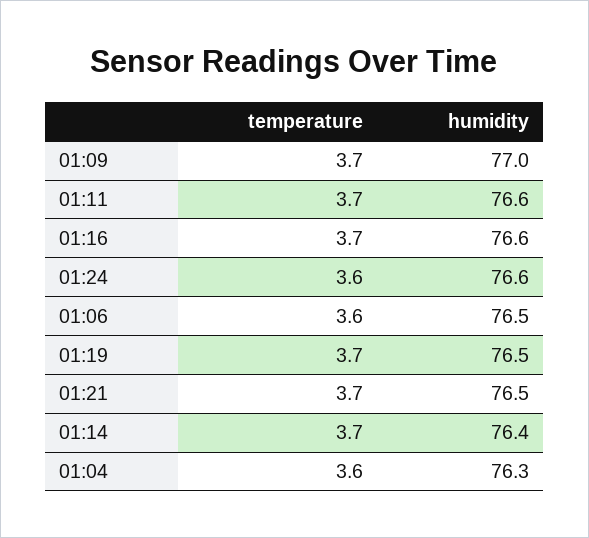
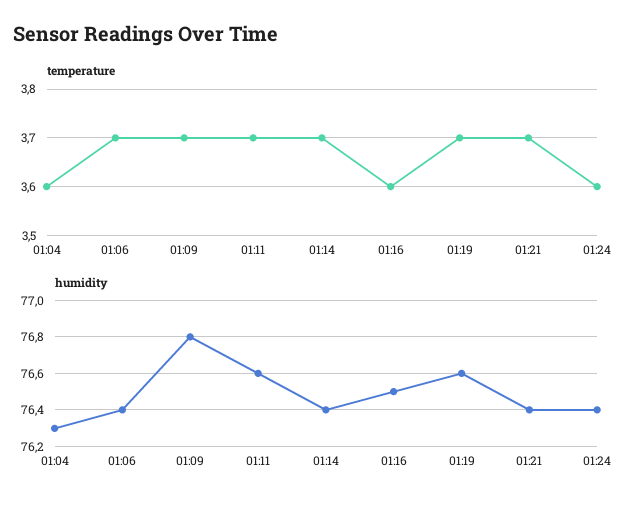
humidity, 01:09: 77 -> 76.8
temperature, 01:16: 3.7 -> 3.6
humidity, 01:16: 76.6 -> 76.5
humidity, 01:24: 76.6 -> 76.4
temperature, 01:06: 3.6 -> 3.7
humidity, 01:06: 76.5 -> 76.4
humidity, 01:19: 76.5 -> 76.6
humidity, 01:21: 76.5 -> 76.4

